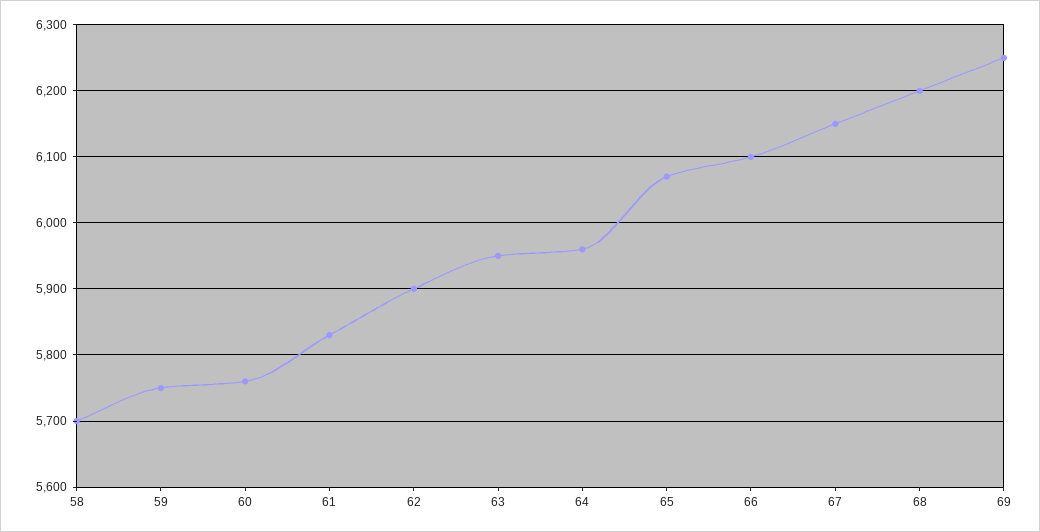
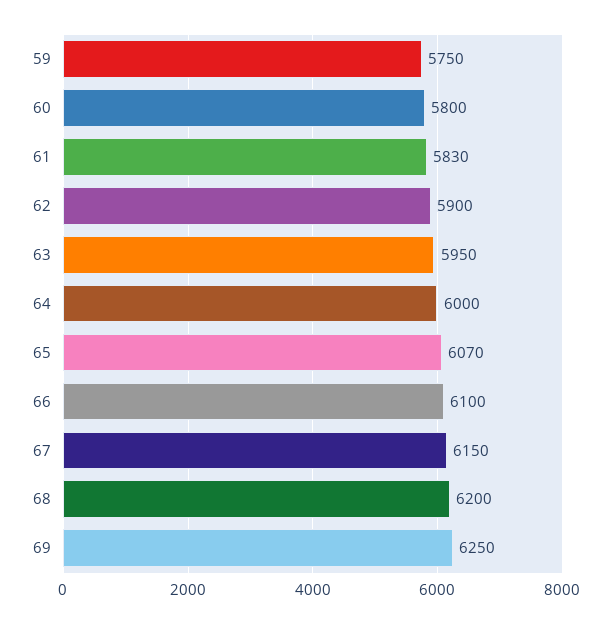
58: 5700 -> none
60: 5760 -> 5800
64: 5960 -> 6000

